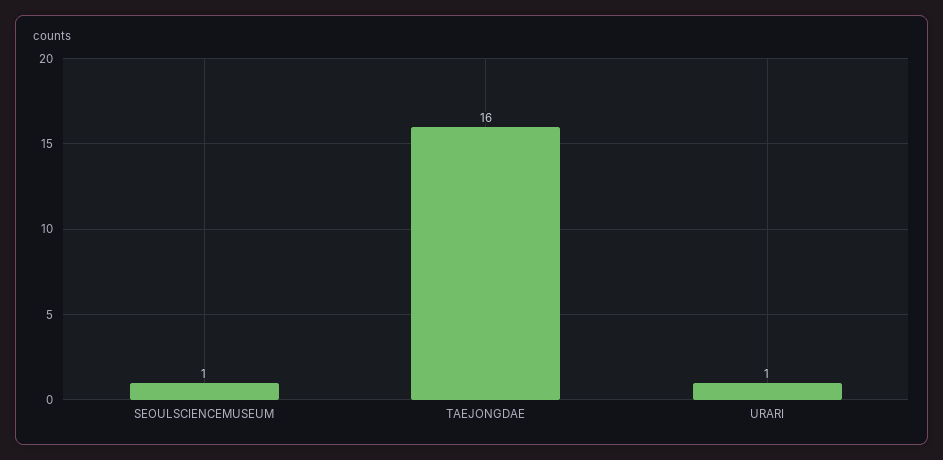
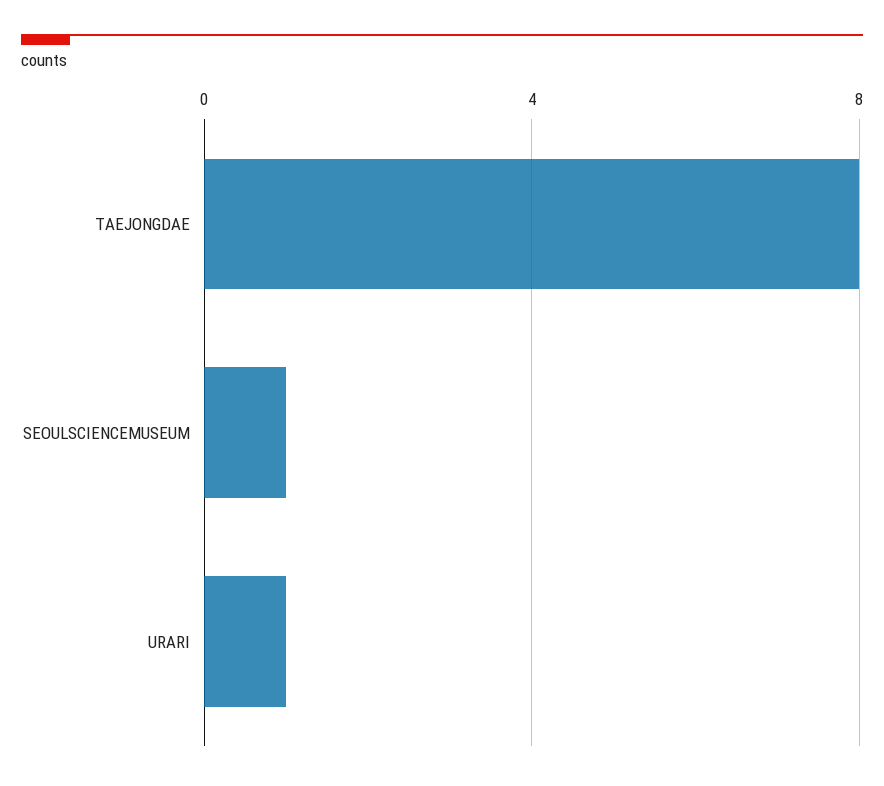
TAEJONGDAE: 16 -> 8

